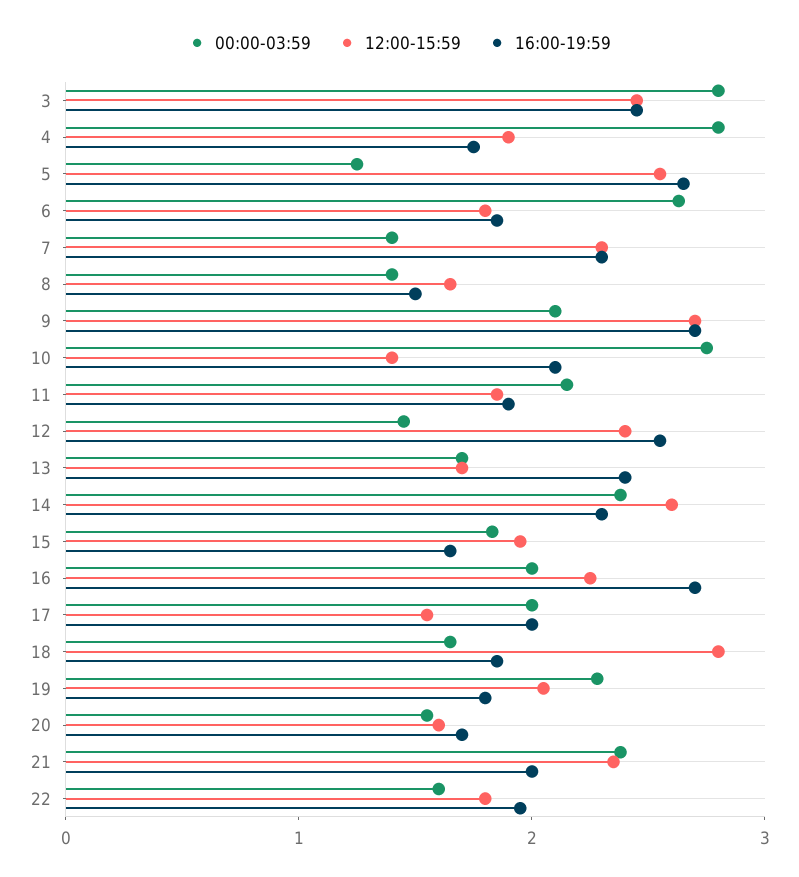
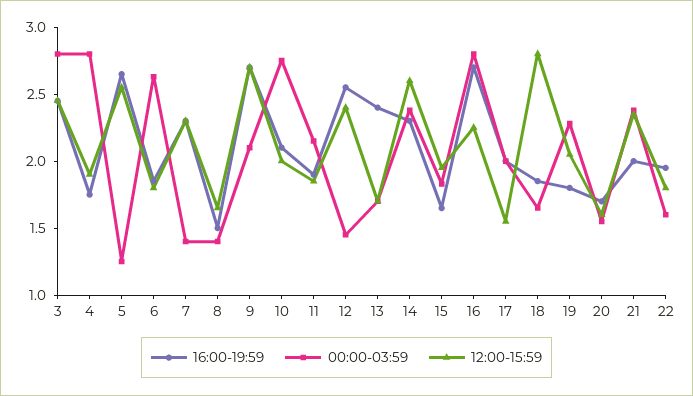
12:00-15:59, 10: 1.4 -> 2
00:00-03:59, 16: 2 -> 2.8

